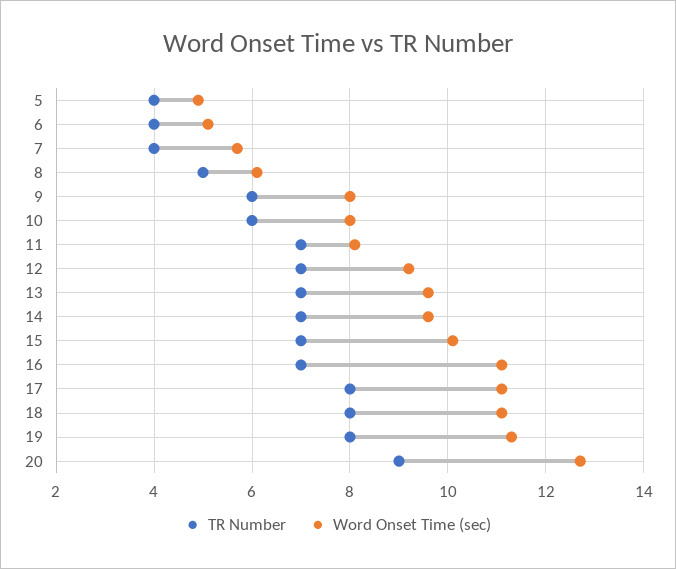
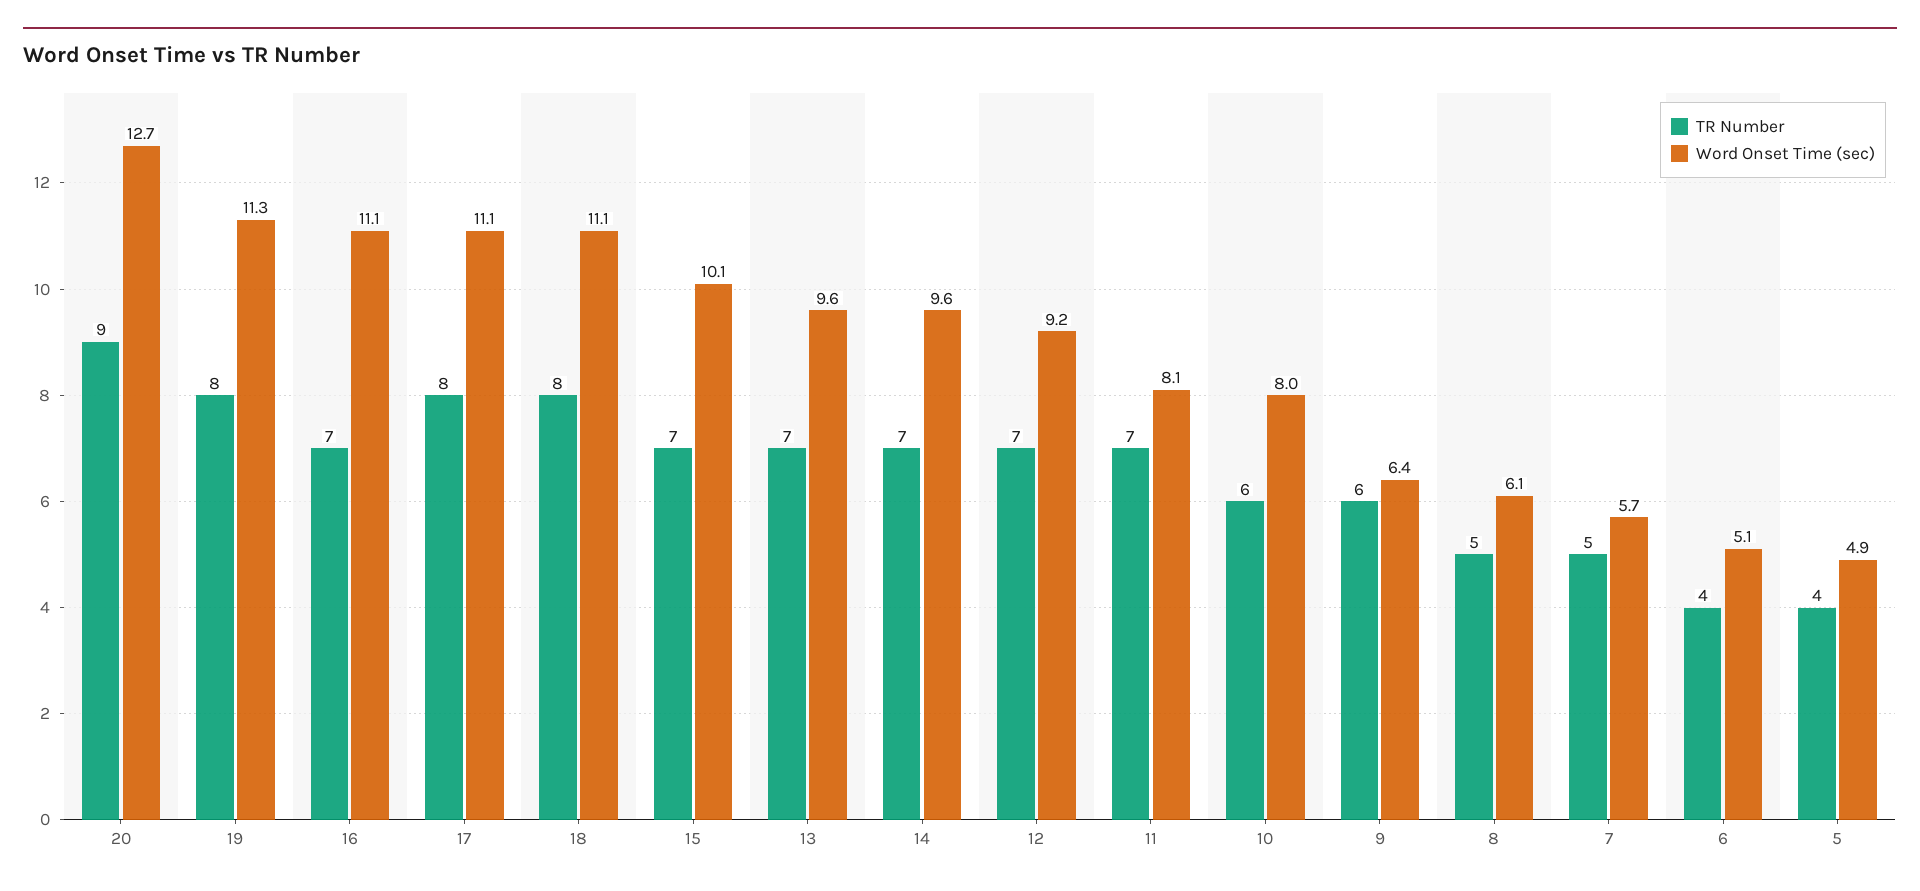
TR Number, 7: 4 -> 5
Word Onset Time (sec), 9: 8 -> 6.4

